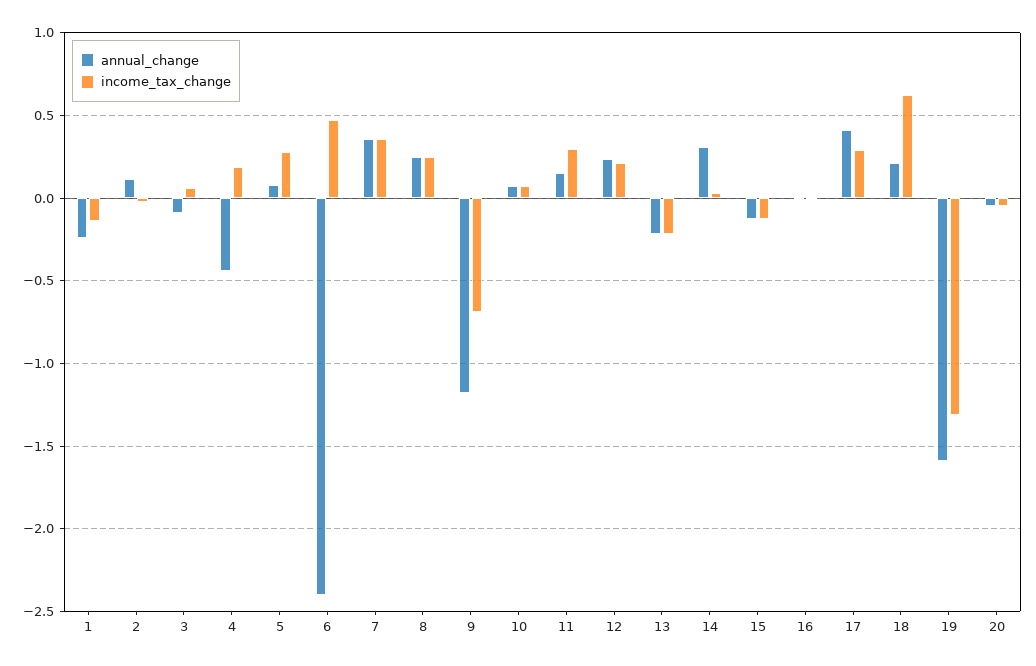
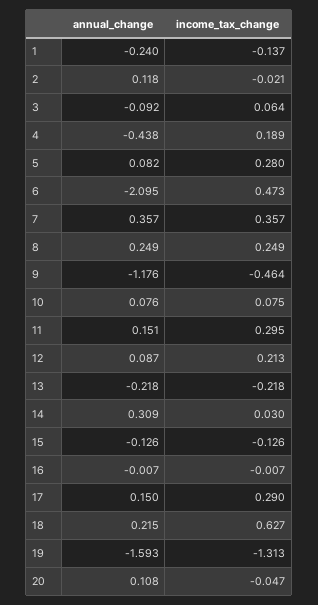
annual_change, 6: -2.4 -> -2.095
income_tax_change, 9: -0.7 -> -0.464
annual_change, 12: 0.25 -> 0.087
annual_change, 17: 0.4 -> 0.15
annual_change, 20: -0.05 -> 0.108

